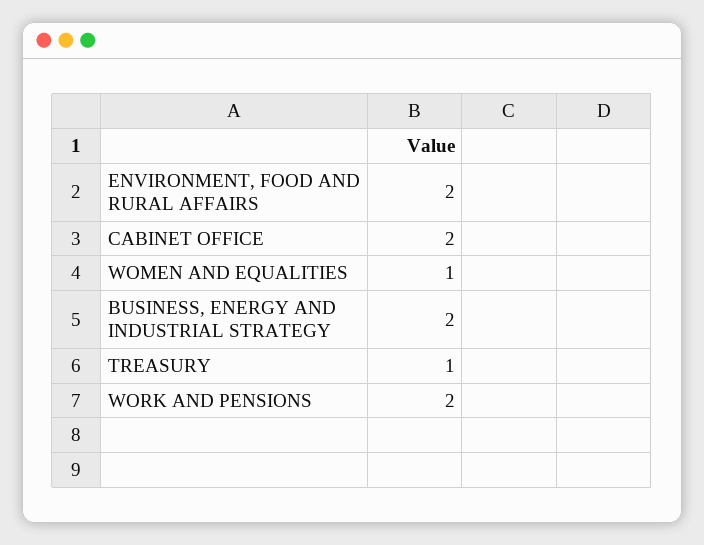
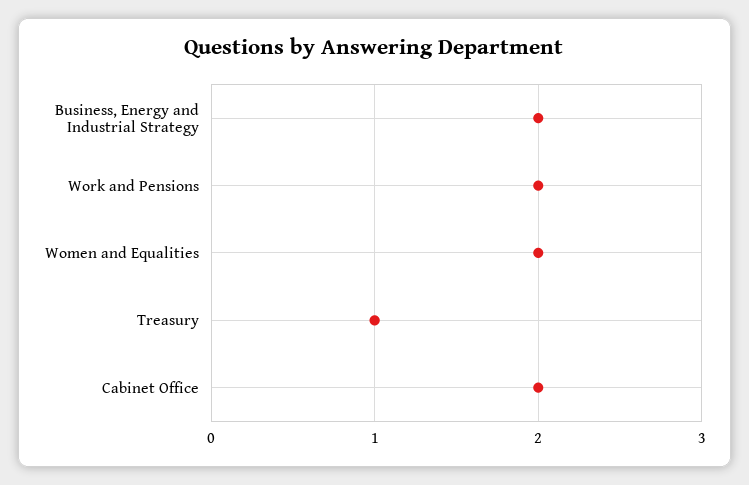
ENVIRONMENT, FOOD AND RURAL AFFAIRS: 2 -> none
WOMEN AND EQUALITIES: 1 -> 2

